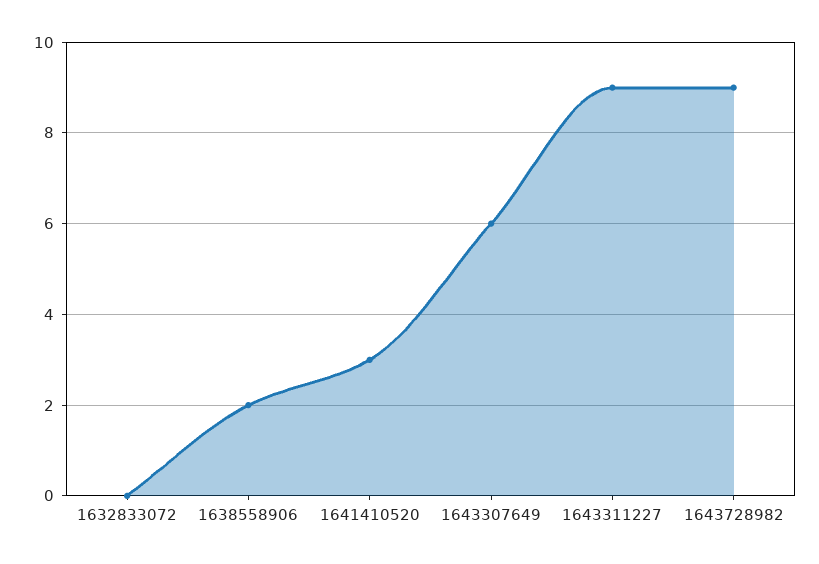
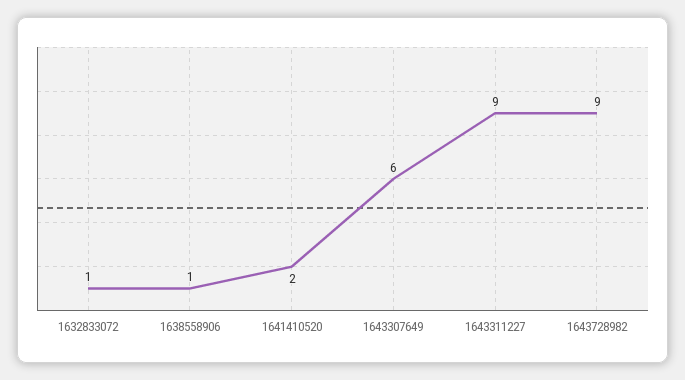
1632833072: 0 -> 1
1638558906: 2 -> 1
1641410520: 3 -> 2

